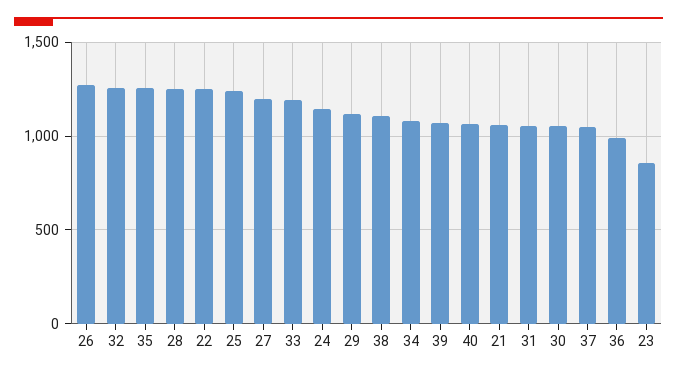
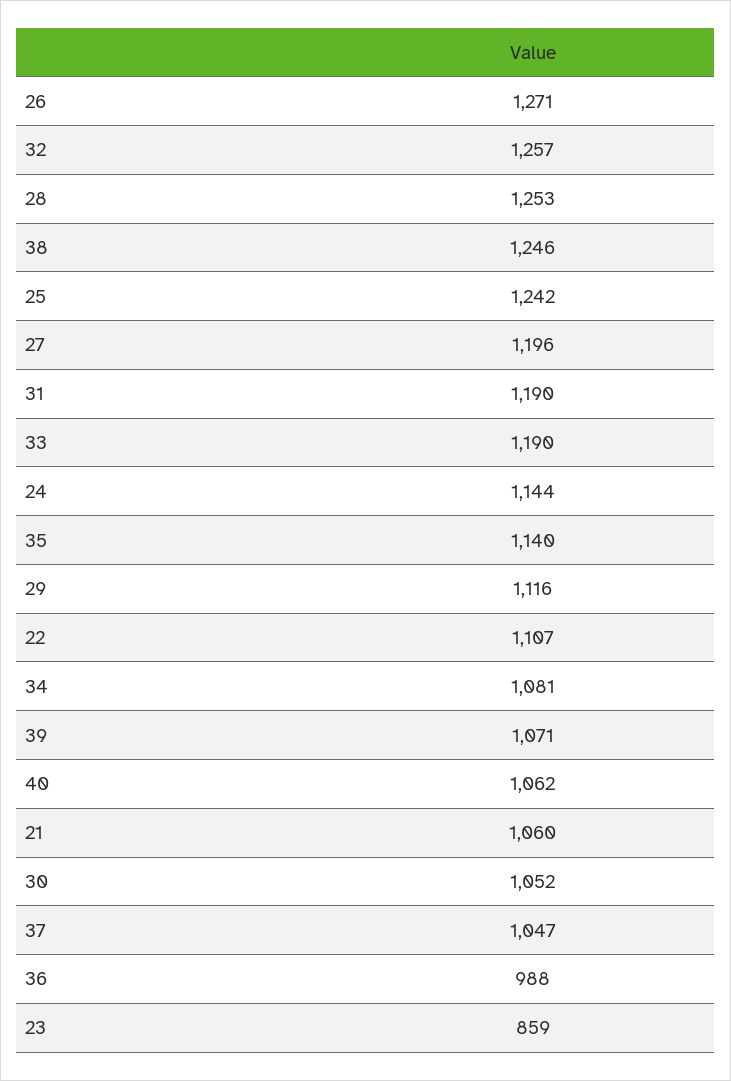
35: 1250 -> 1140
22: 1250 -> 1107
38: 1100 -> 1246
31: 1050 -> 1190

